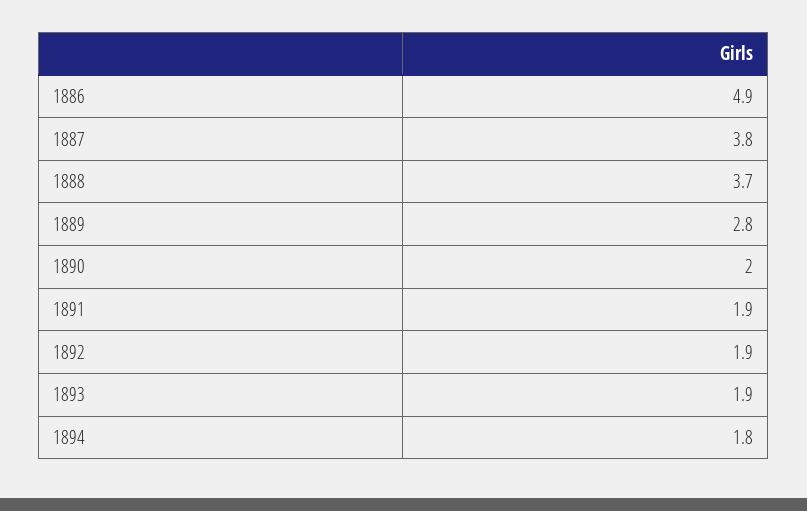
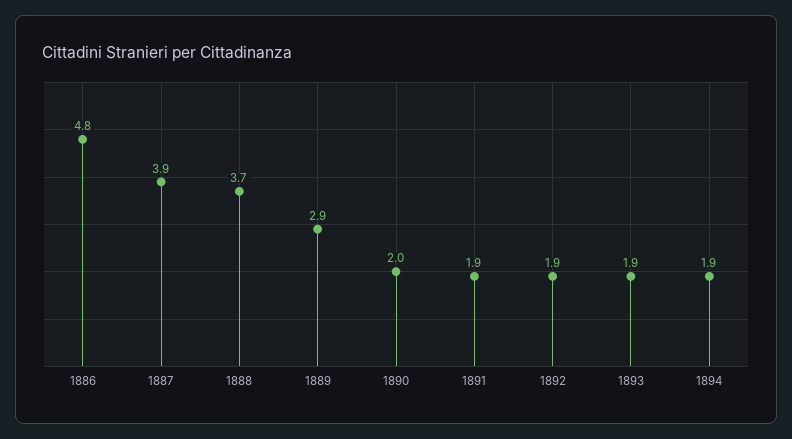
1886: 4.9 -> 4.8
1887: 3.8 -> 3.9
1889: 2.8 -> 2.9
1894: 1.8 -> 1.9

